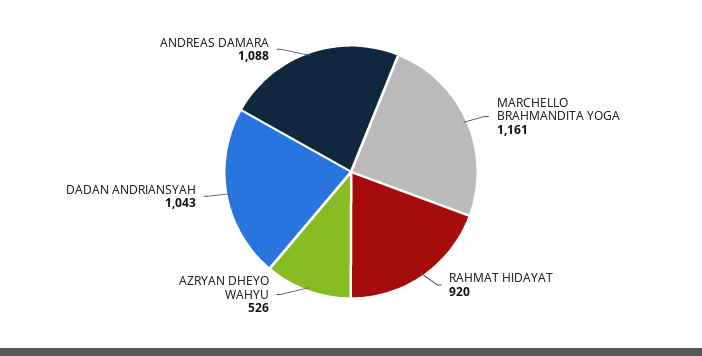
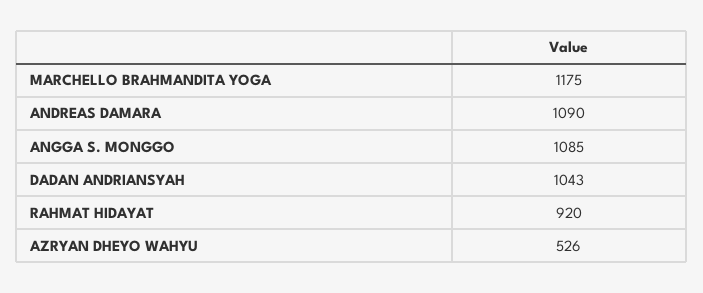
MARCHELLO BRAHMANDITA YOGA: 1161 -> 1175
ANDREAS DAMARA: 1088 -> 1090
ANGGA S. MONGGO: none -> 1085

